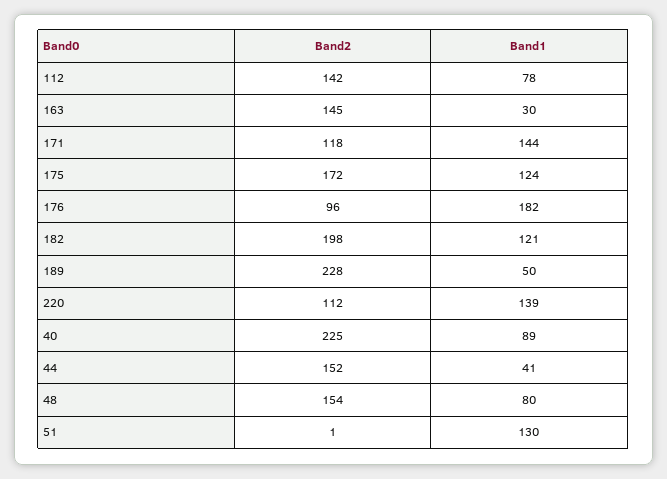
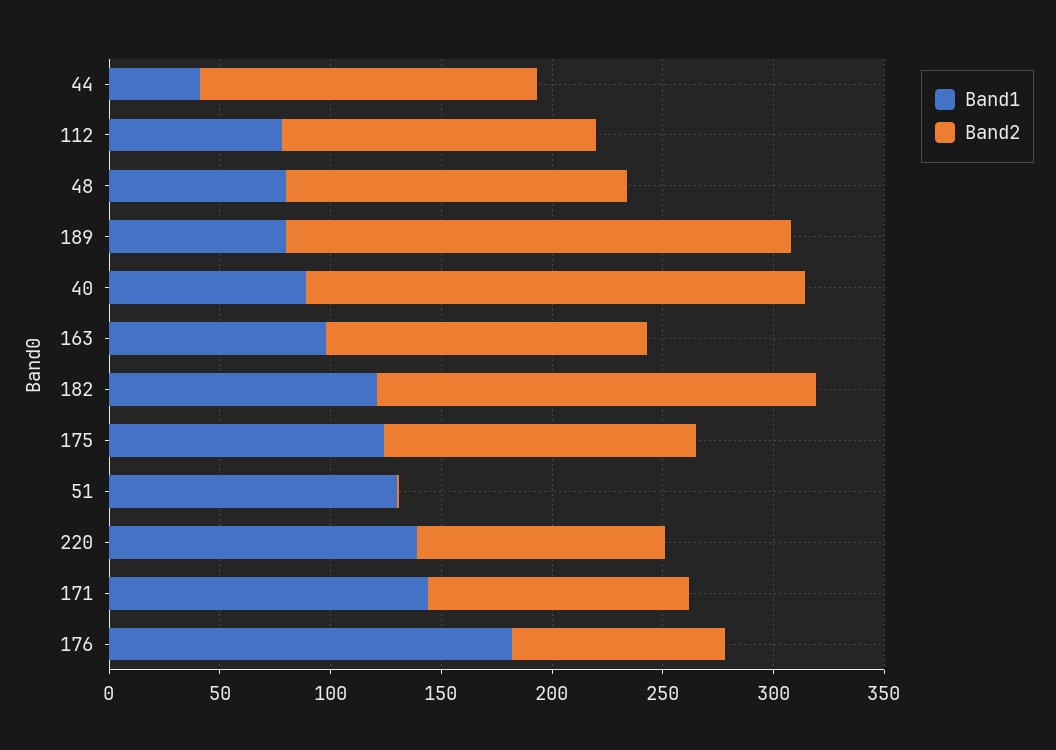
Band1, 163: 30 -> 100
Band2, 175: 172 -> 140
Band1, 189: 50 -> 80

